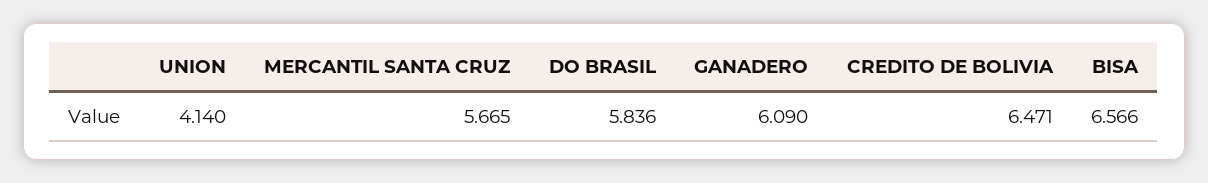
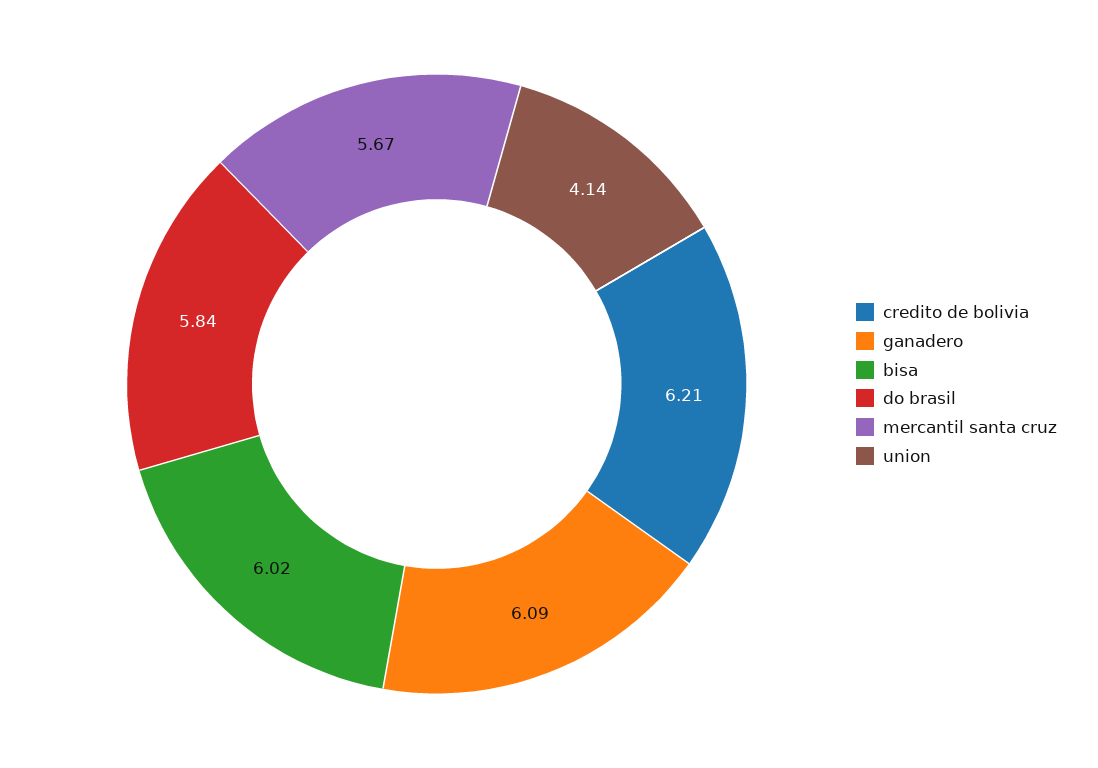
CREDITO DE BOLIVIA: 6.471 -> 6.21
BISA: 6.566 -> 6.02

